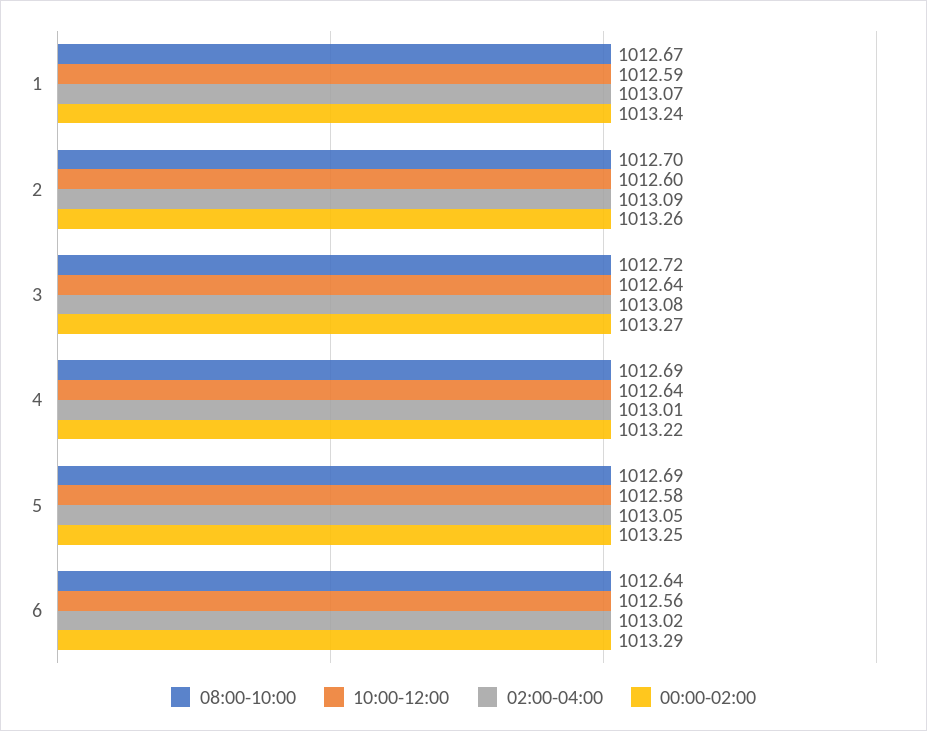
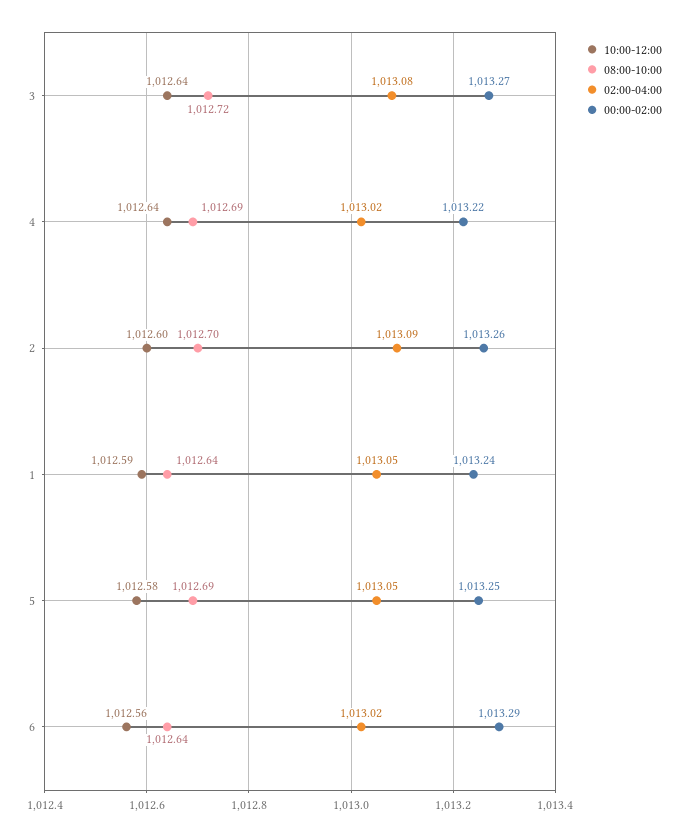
08:00-10:00, 1: 1012.67 -> 1012.64
02:00-04:00, 1: 1013.07 -> 1013.05
02:00-04:00, 4: 1013.01 -> 1013.02

